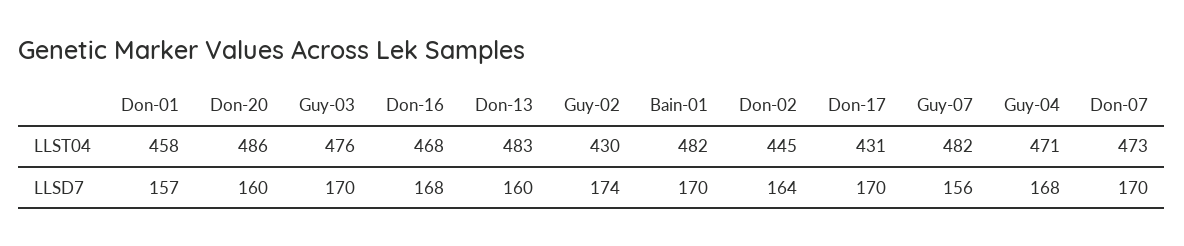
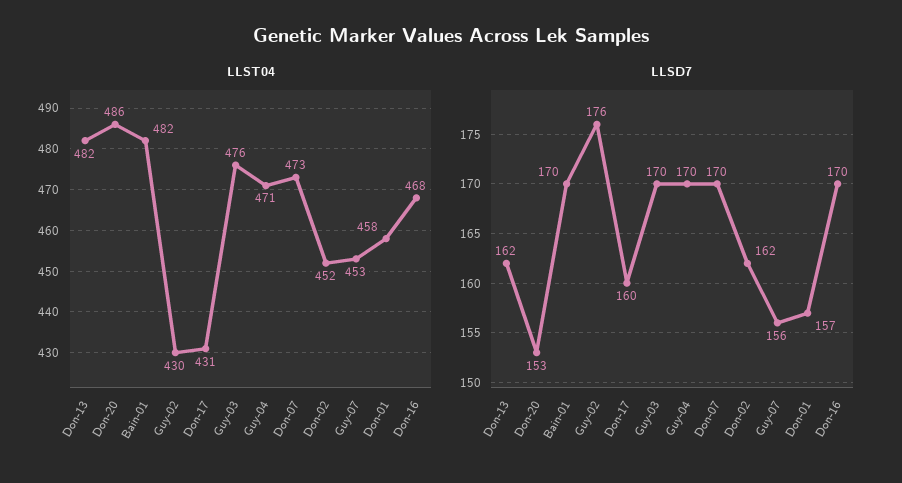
LLST04, Don-13: 483 -> 482
LLST04, Don-02: 445 -> 452
LLST04, Guy-07: 482 -> 453
LLSD7, Don-20: 160 -> 153
LLSD7, Don-16: 168 -> 170
LLSD7, Don-13: 160 -> 162
LLSD7, Guy-02: 174 -> 176
LLSD7, Don-02: 164 -> 162
LLSD7, Don-17: 170 -> 160
LLSD7, Guy-04: 168 -> 170

